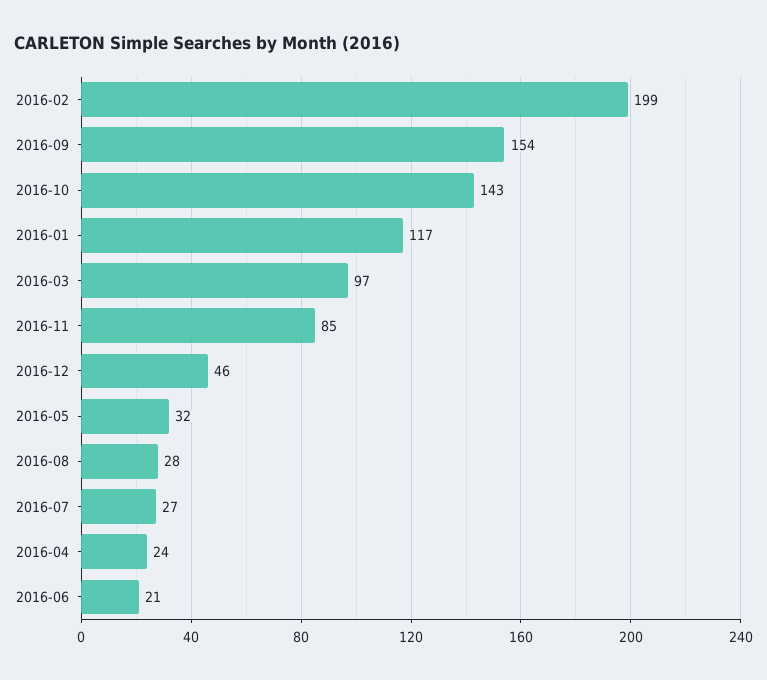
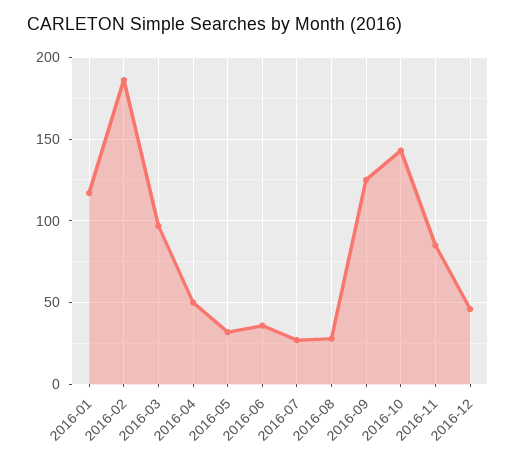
2016-02: 199 -> 185
2016-09: 154 -> 125
2016-04: 24 -> 50
2016-06: 21 -> 35

